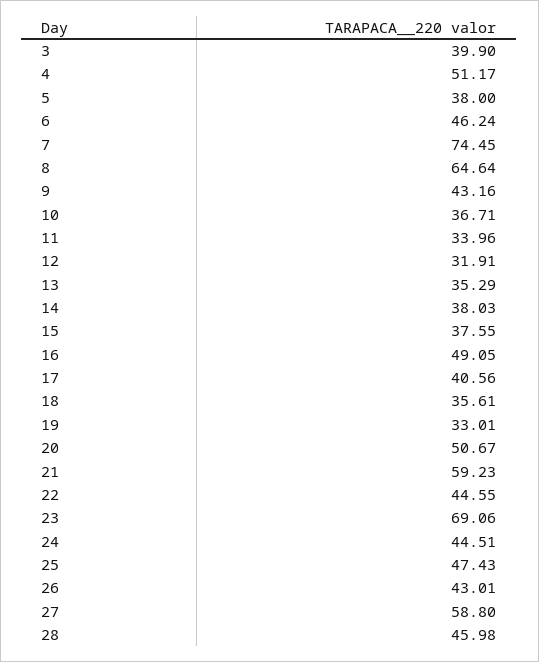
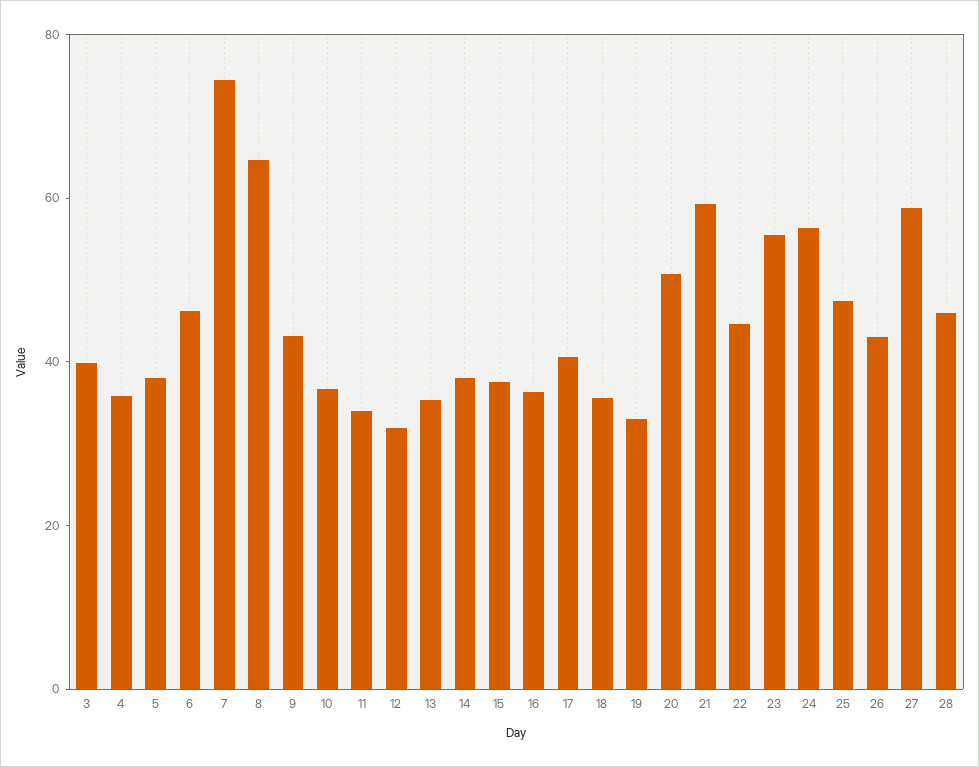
4: 51.17 -> 35
16: 49.05 -> 35
23: 69.06 -> 55
24: 44.51 -> 55

